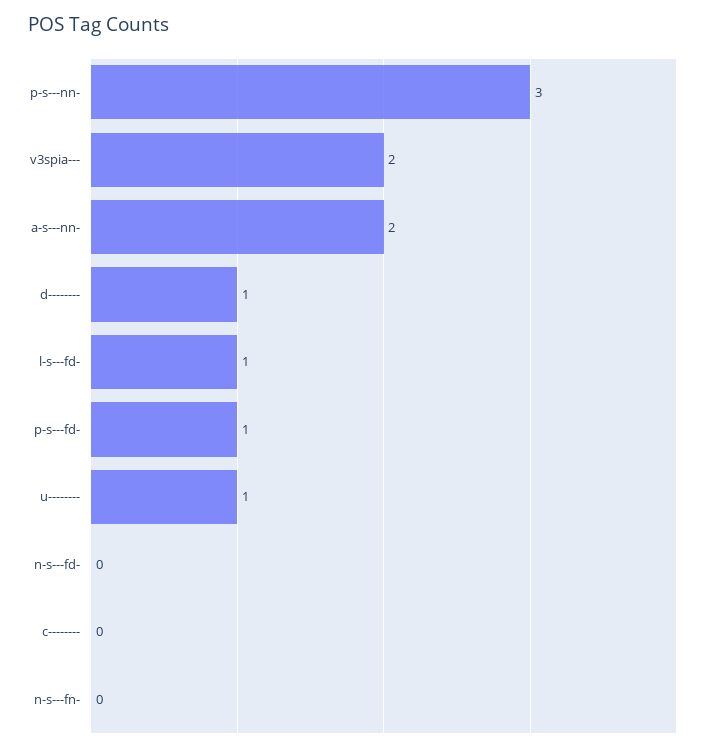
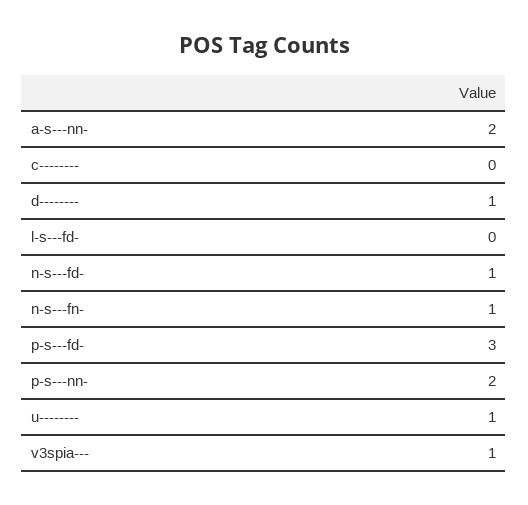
p-s---nn-: 3 -> 2
v3spia---: 2 -> 1
l-s---fd-: 1 -> 0
p-s---fd-: 1 -> 3
n-s---fd-: 0 -> 1
n-s---fn-: 0 -> 1

